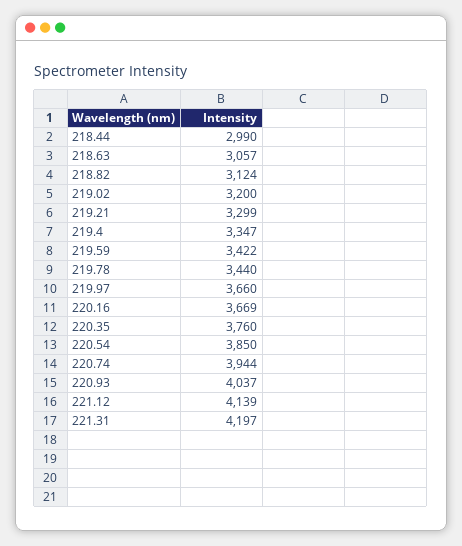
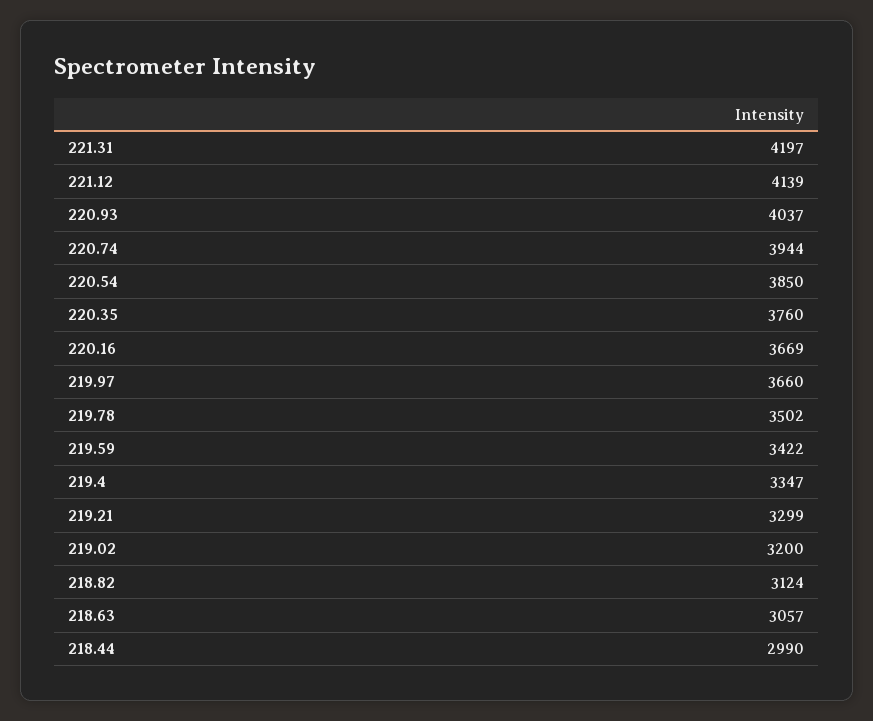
219.78: 3440 -> 3502

